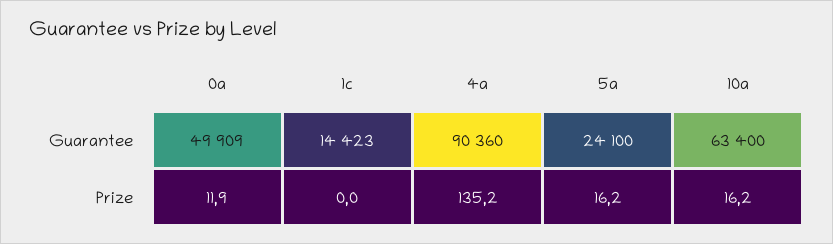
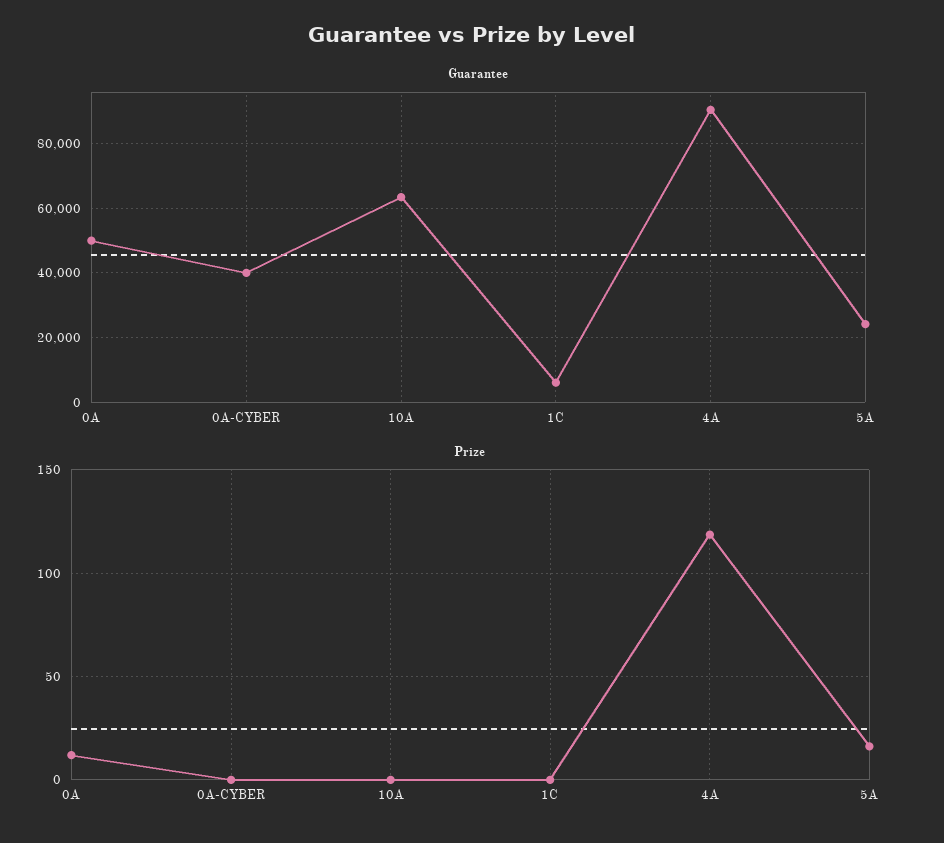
Guarantee, 1c: 14423 -> 6000
Prize, 4a: 135.2 -> 120
Prize, 10a: 16.2 -> 0
Guarantee, 0A-CYBER: none -> 40000
Prize, 0A-CYBER: none -> 0

